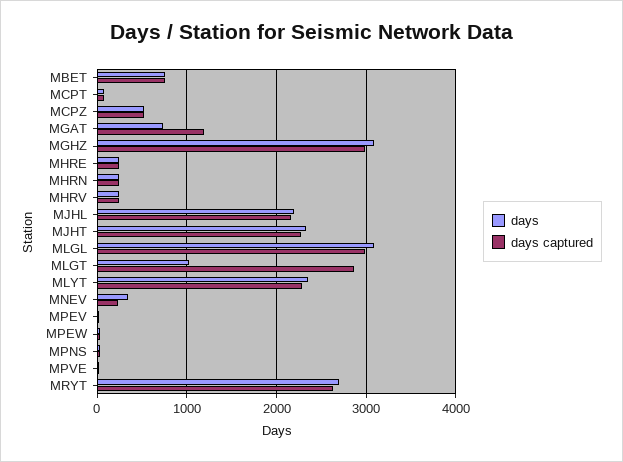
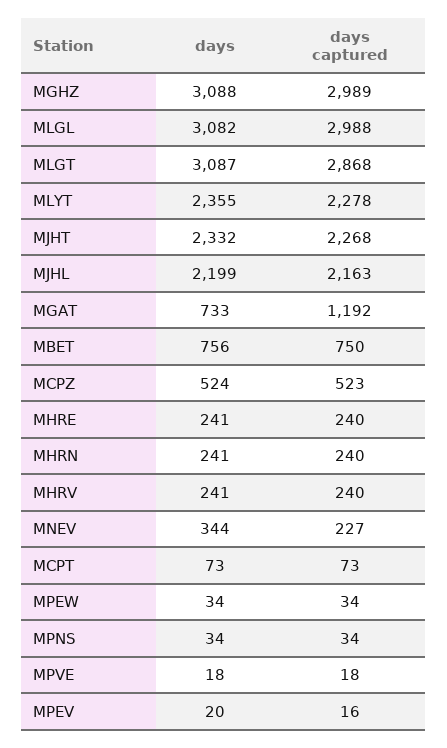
days, MLGT: 1000 -> 3087
days, MRYT: 2700 -> none
days captured, MRYT: 2600 -> none

